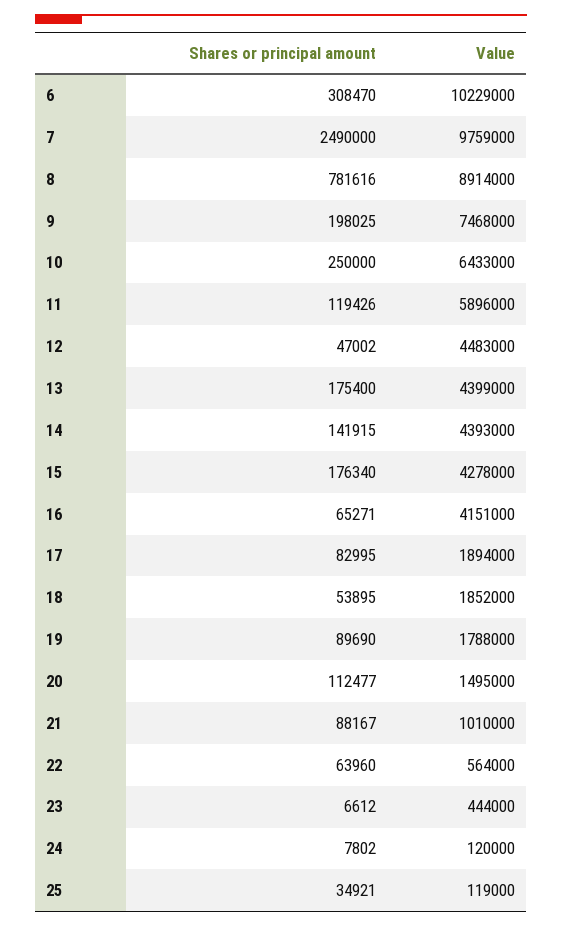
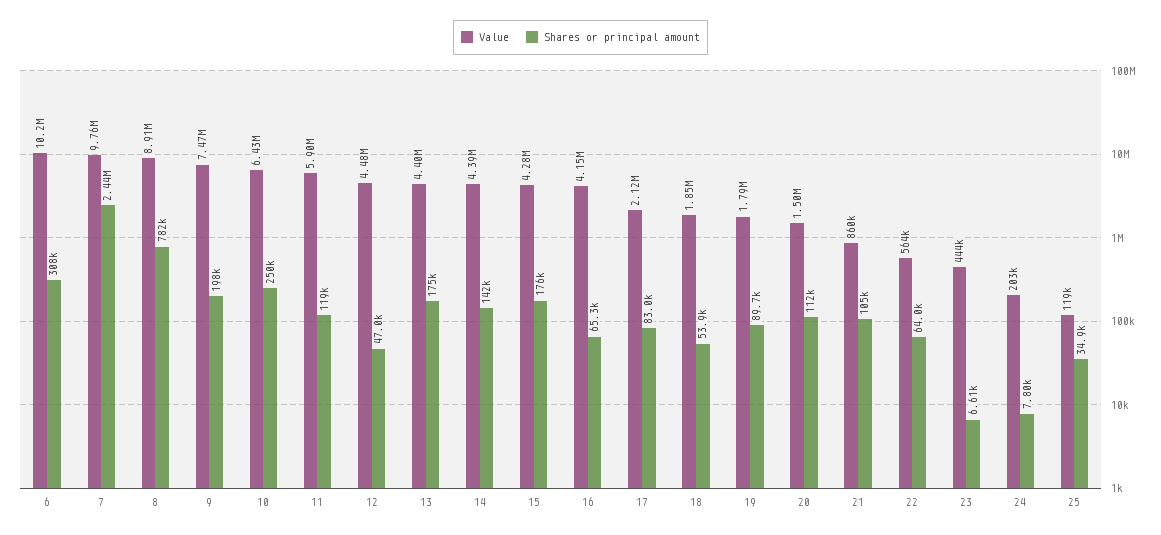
Shares or principal amount, 7: 2490000 -> 2440000
Value, 17: 1894000 -> 2120000
Shares or principal amount, 21: 88167 -> 105000
Value, 21: 1010000 -> 860000
Value, 24: 120000 -> 203000

